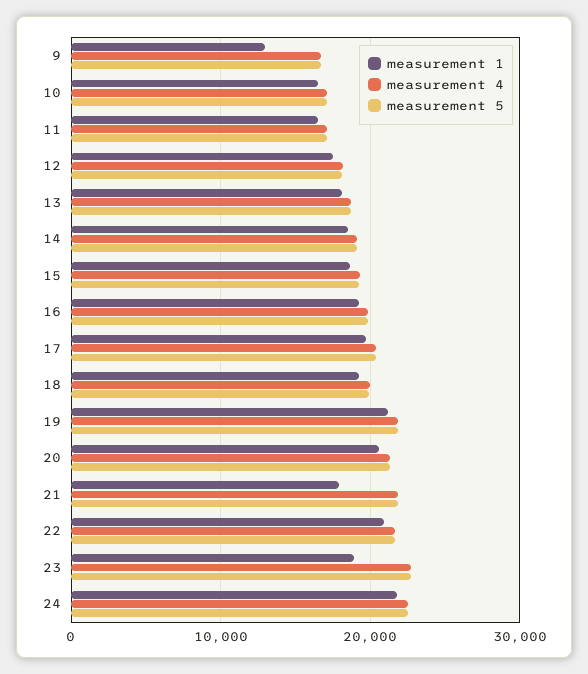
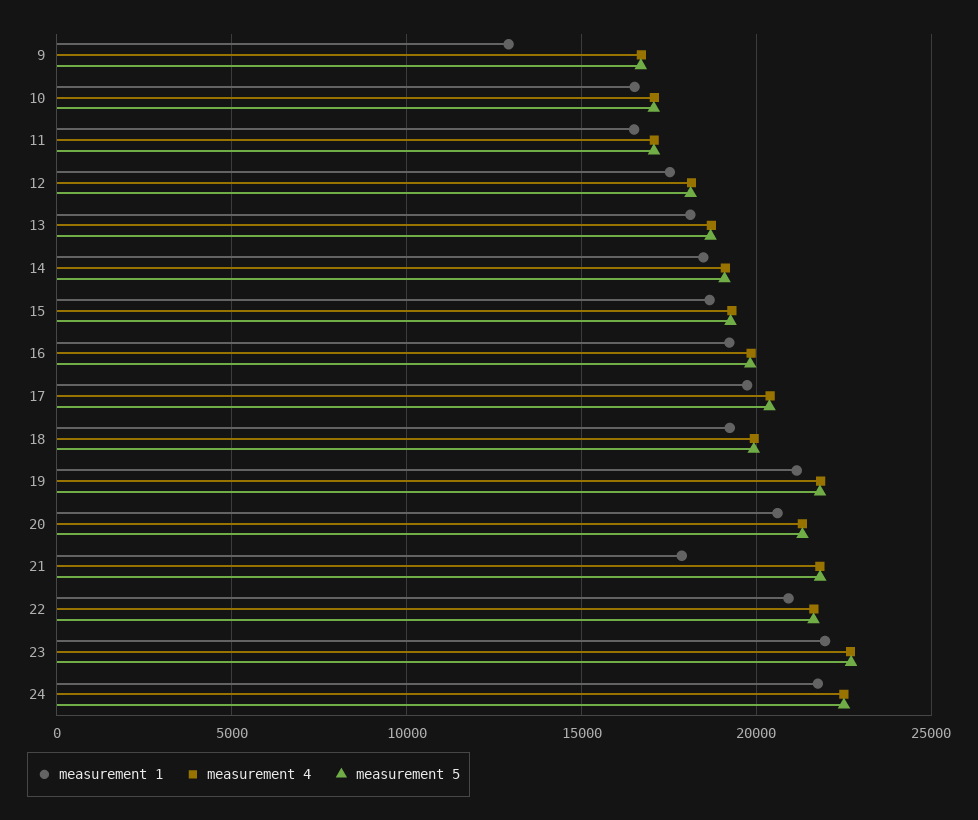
measurement 1, 23: 19000 -> 22000

